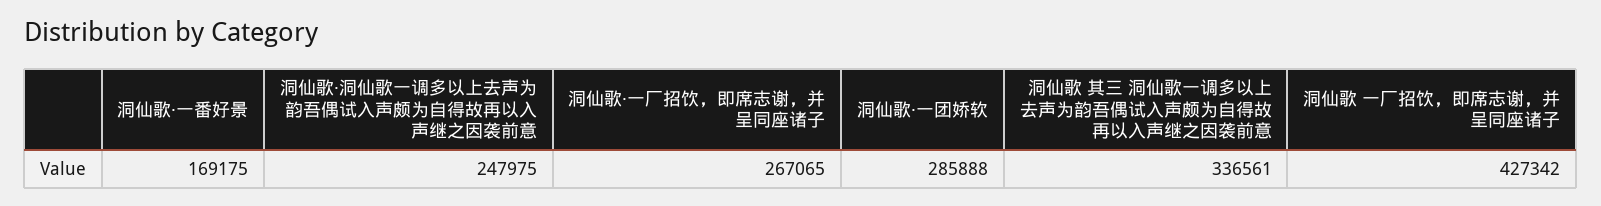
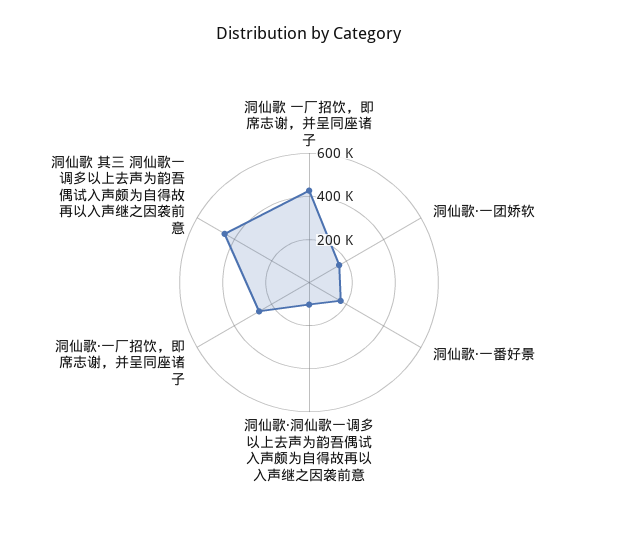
洞仙歌·洞仙歌一调多以上去声为韵吾偶试入声颇为自得故再以入声继之因袭前意: 247975 -> 100000
洞仙歌·一团娇软: 285888 -> 150000
洞仙歌 其三 洞仙歌一调多以上去声为韵吾偶试入声颇为自得故再以入声继之因袭前意: 336561 -> 450000

